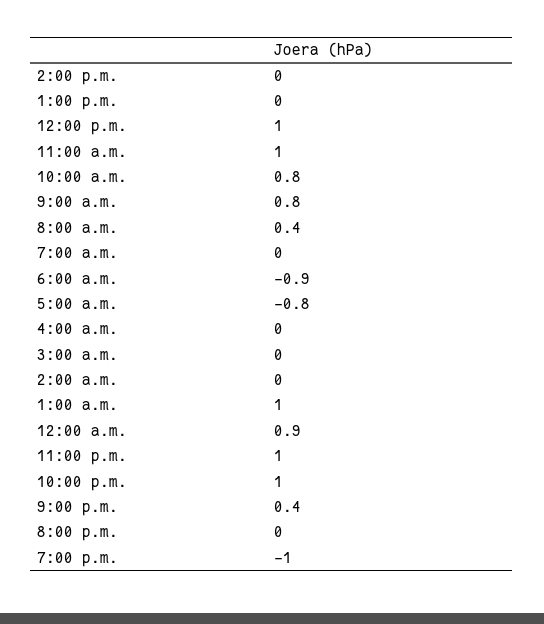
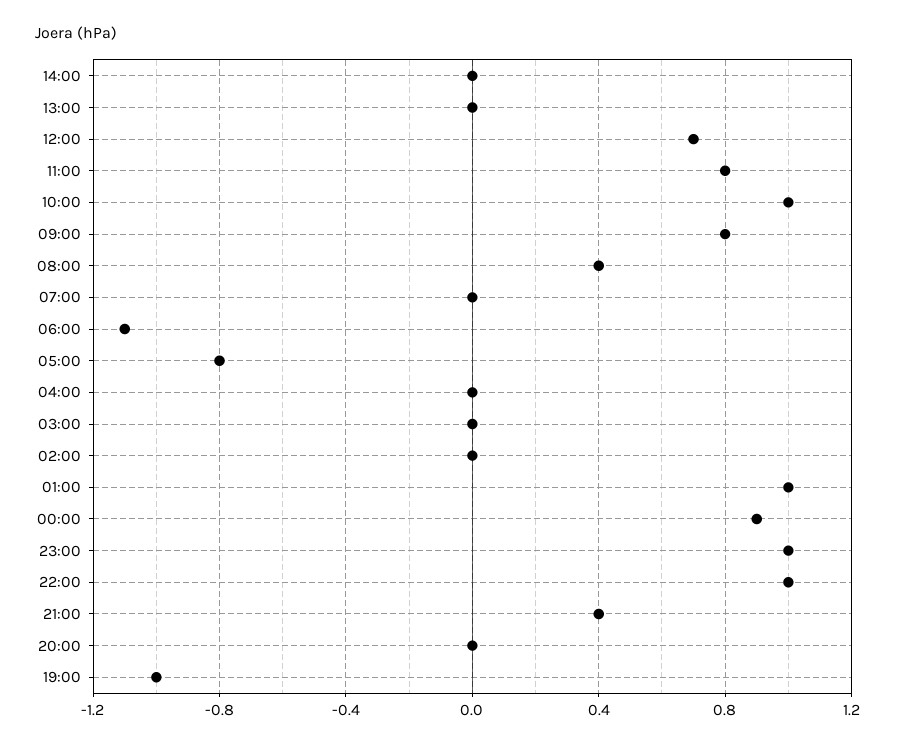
12:00 p.m.: 1 -> 0.7
11:00 a.m.: 1 -> 0.8
10:00 a.m.: 0.8 -> 1
6:00 a.m.: -0.9 -> -1.1

